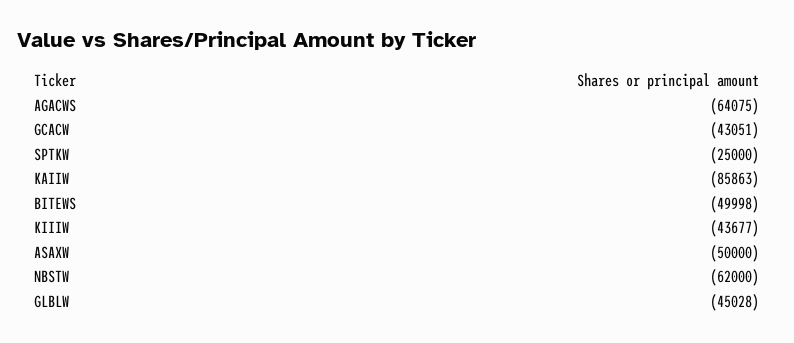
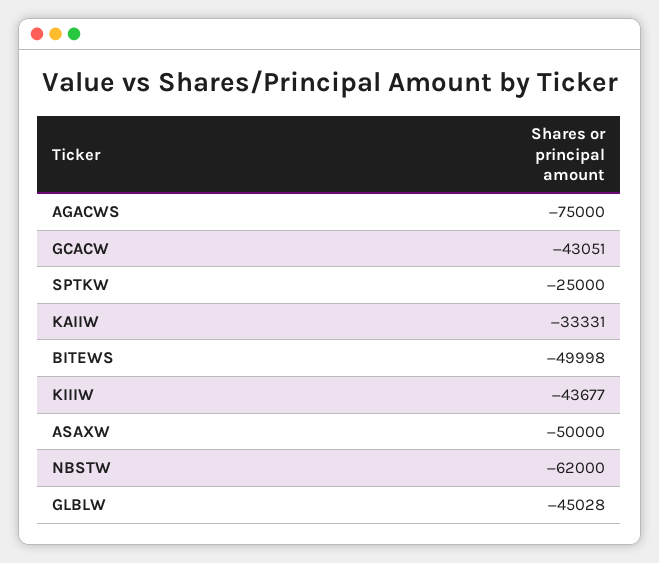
AGACWS: -64075 -> -75000
KAIIW: -85863 -> -33331

